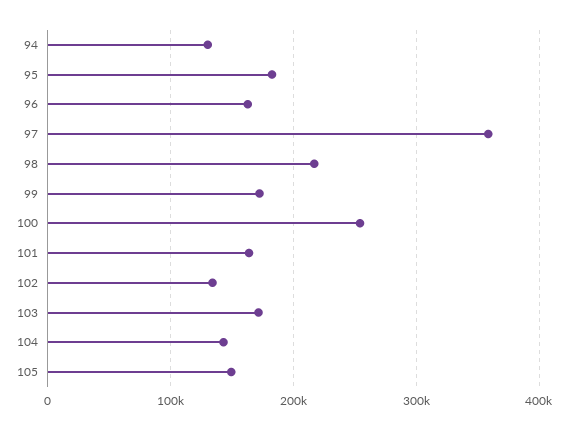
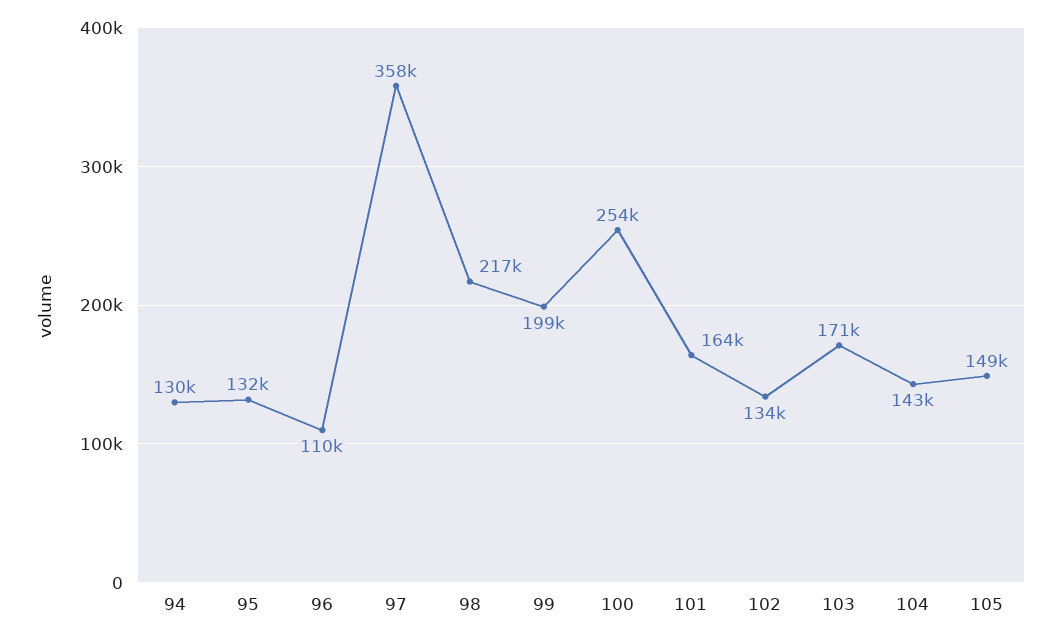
95: 180000 -> 132000
96: 160000 -> 110000
99: 170000 -> 199000

